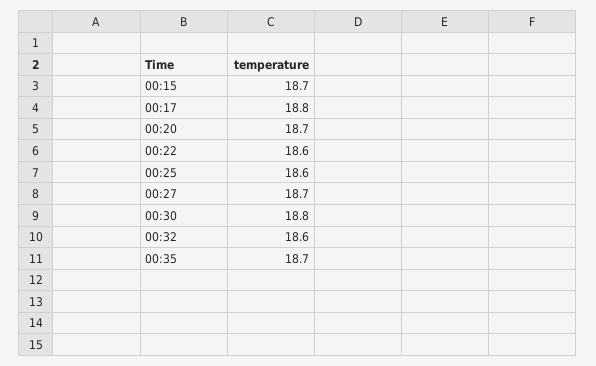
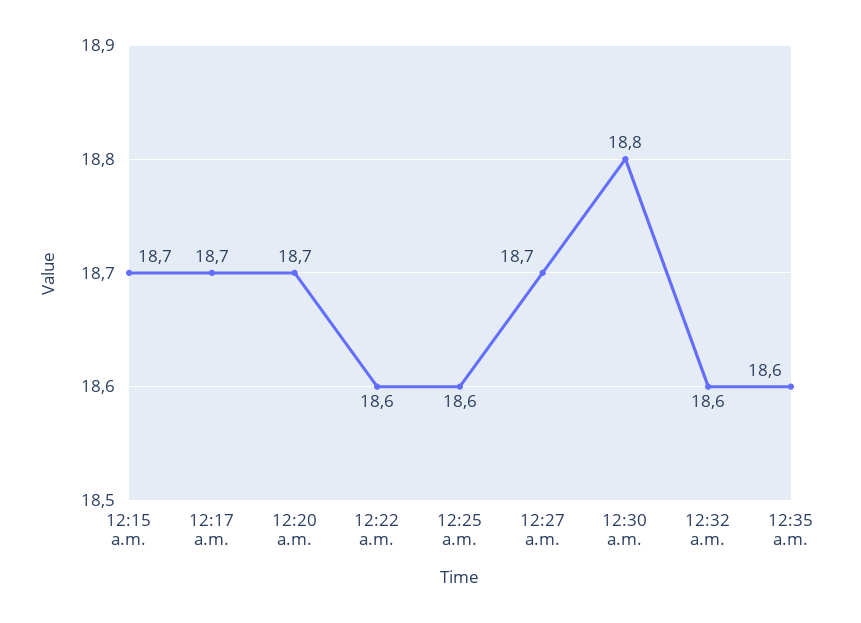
00:17: 18.8 -> 18.7
00:35: 18.7 -> 18.6

